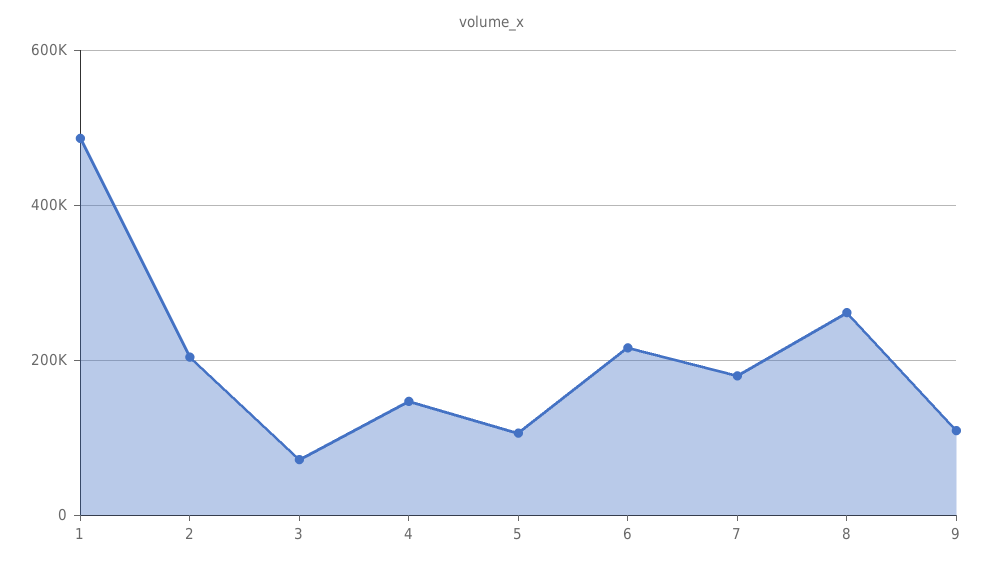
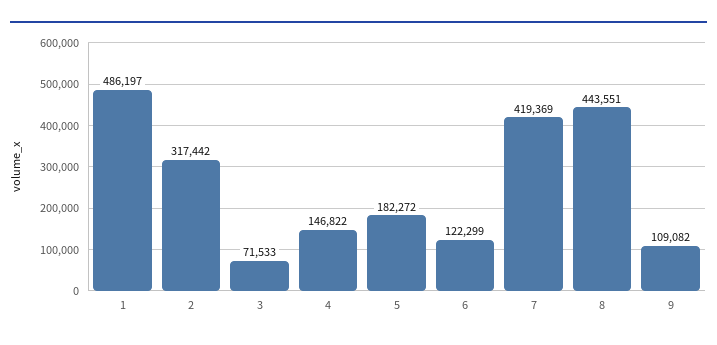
2: 200000 -> 317442
5: 100000 -> 182272
6: 220000 -> 122299
7: 180000 -> 419369
8: 260000 -> 443551

